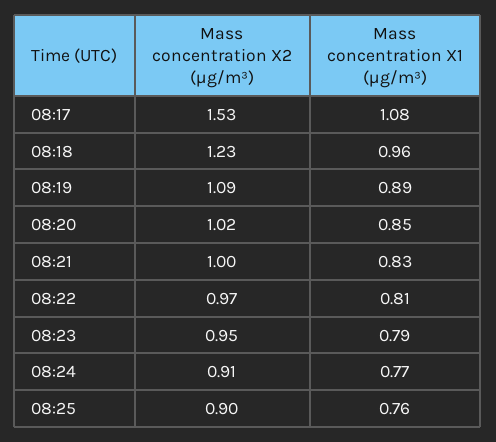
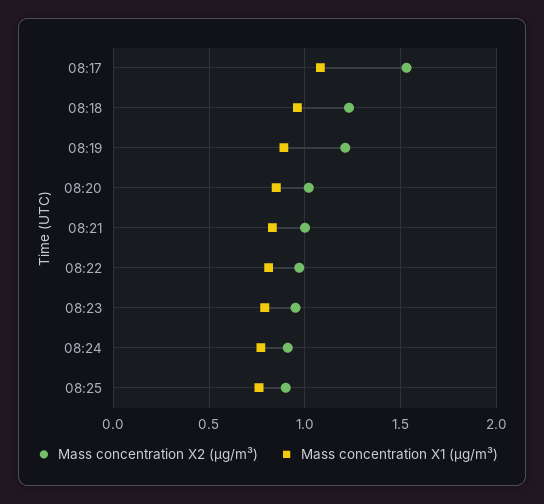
Mass concentration X2 (μg/m³), 08:19: 1.09 -> 1.2

